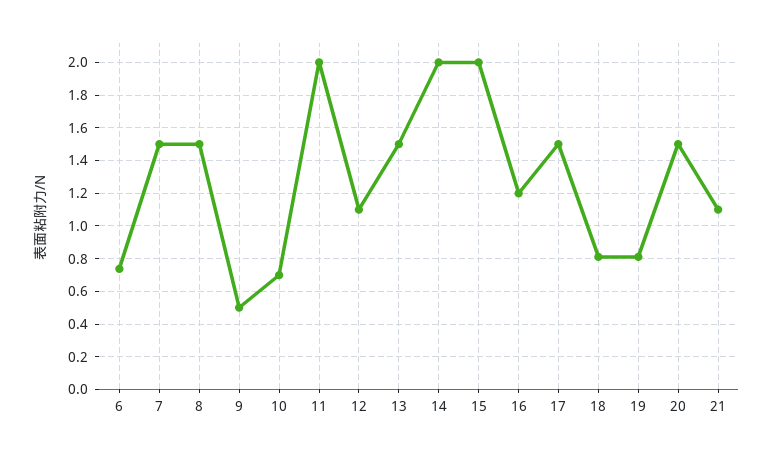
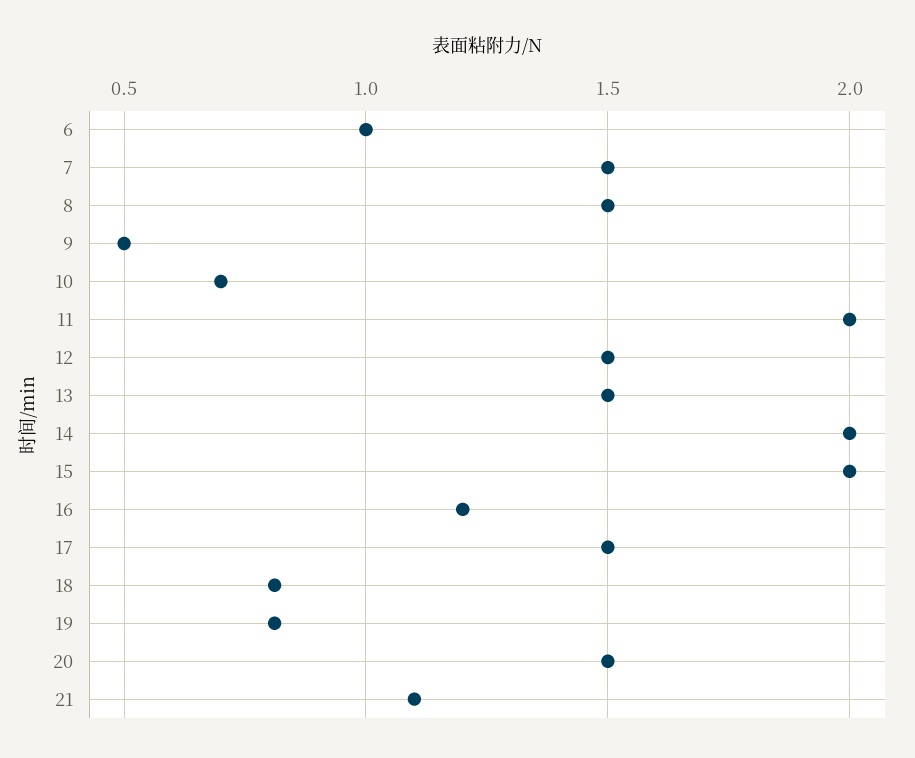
6: 0.75 -> 1
12: 1.1 -> 1.5

